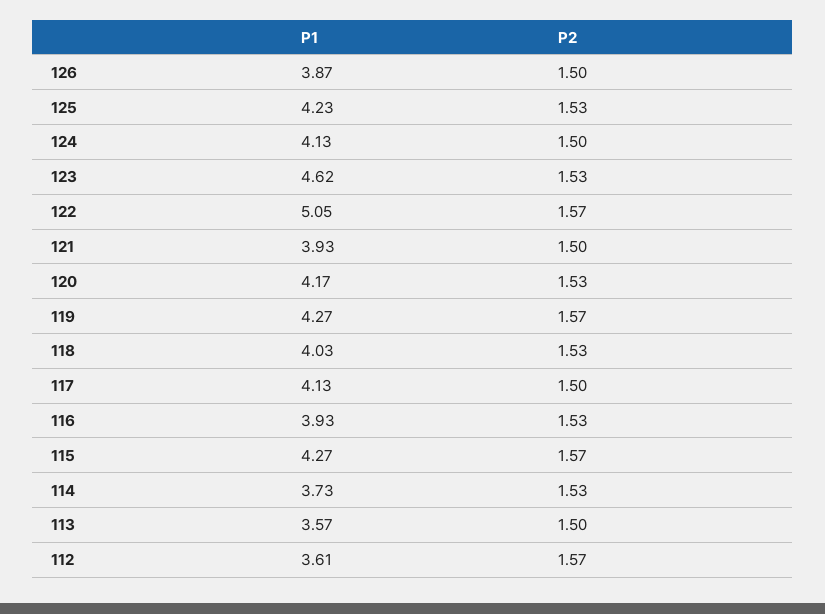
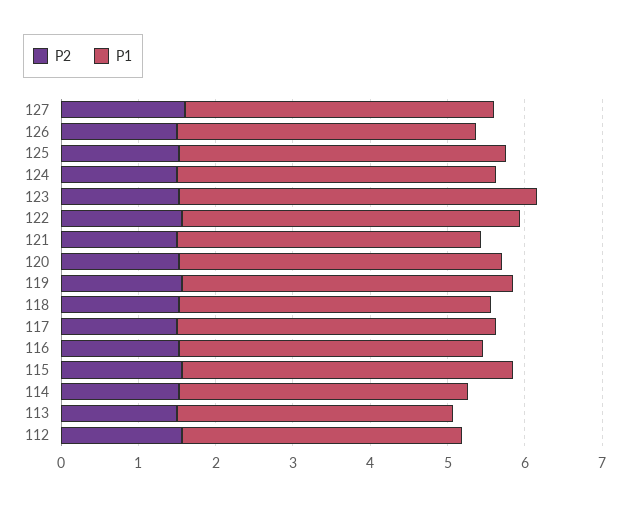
P1, 122: 5.05 -> 4.4
P2, 127: none -> 1.6
P1, 127: none -> 4

